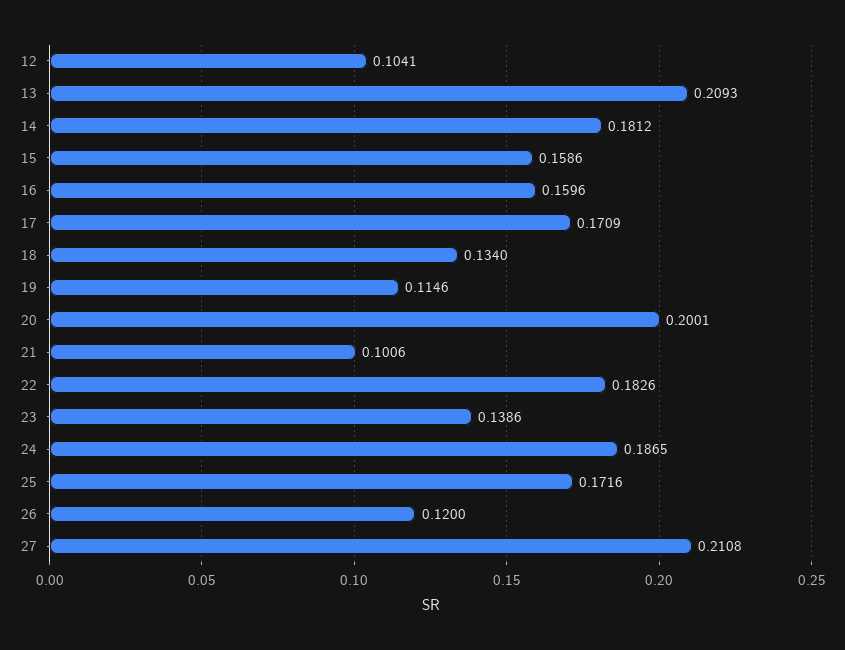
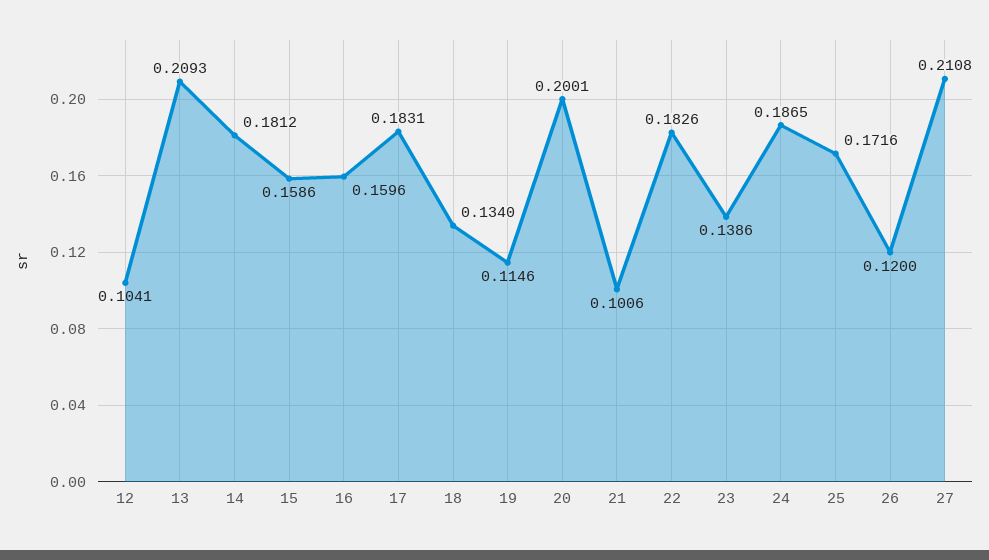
17: 0.1709 -> 0.1831

